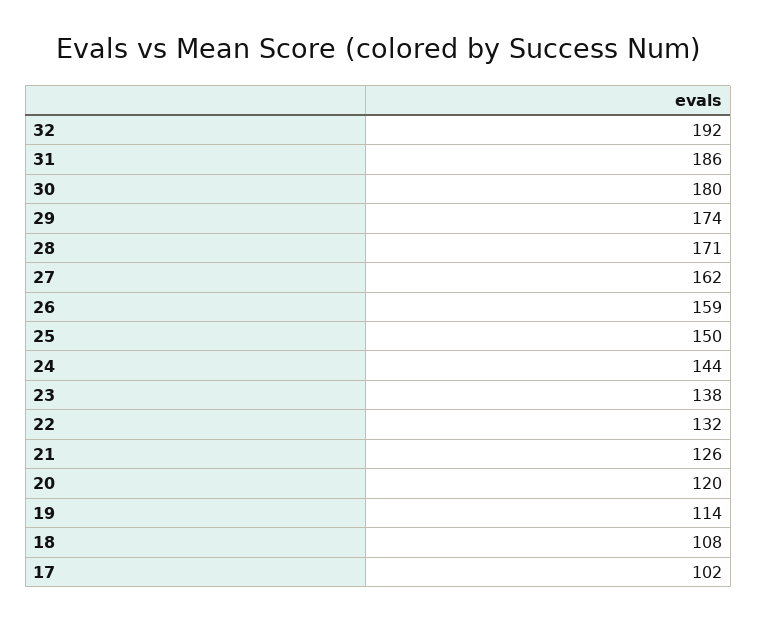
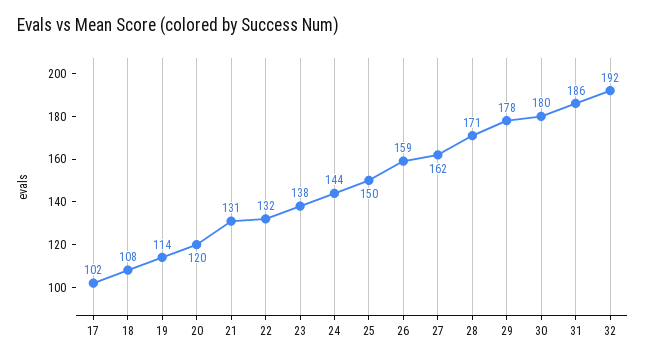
29: 174 -> 178
21: 126 -> 131

